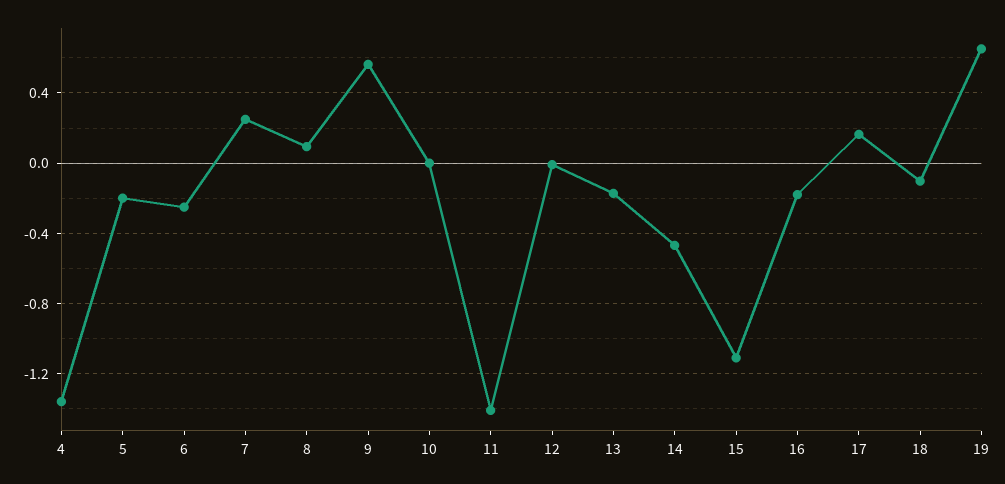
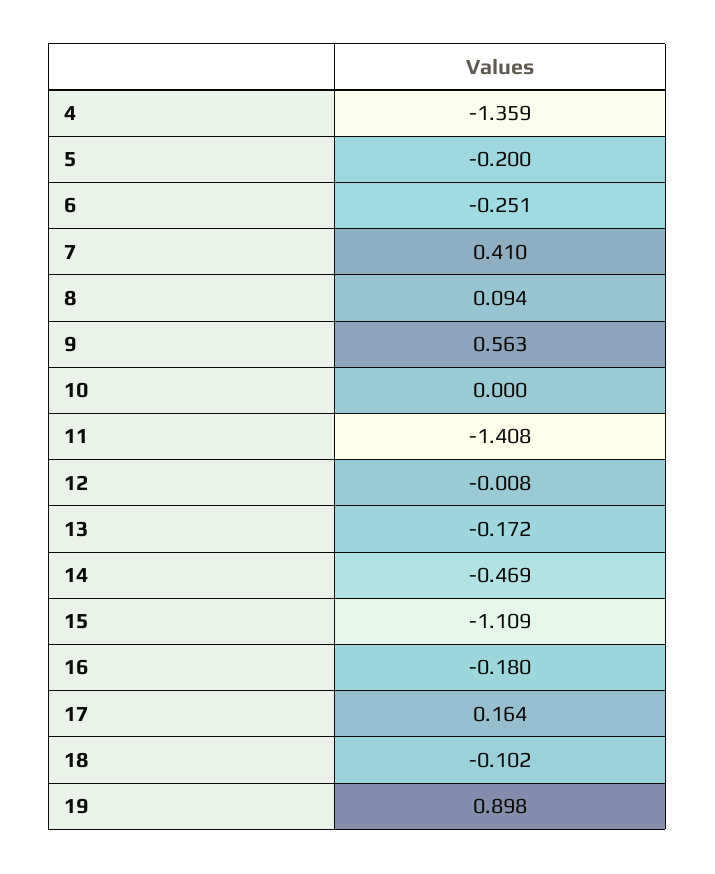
7: 0.25 -> 0.41
19: 0.65 -> 0.898

